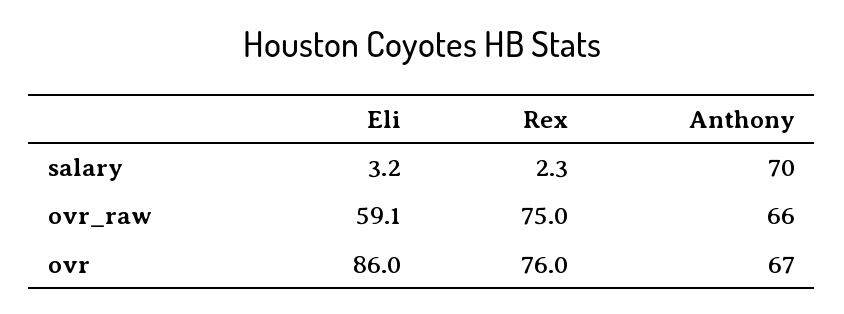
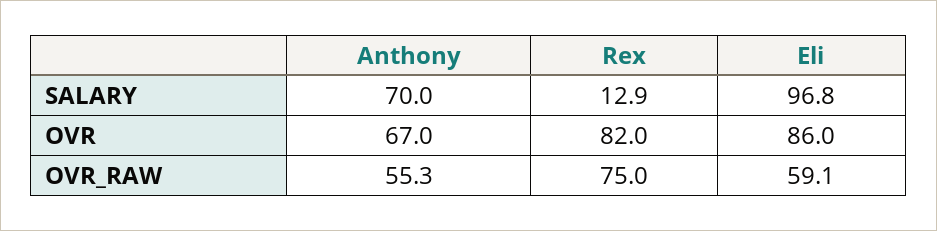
Eli, salary: 3.2 -> 96.8
Rex, salary: 2.3 -> 12.9
Anthony, ovr_raw: 66 -> 55.3
Rex, ovr: 76 -> 82

